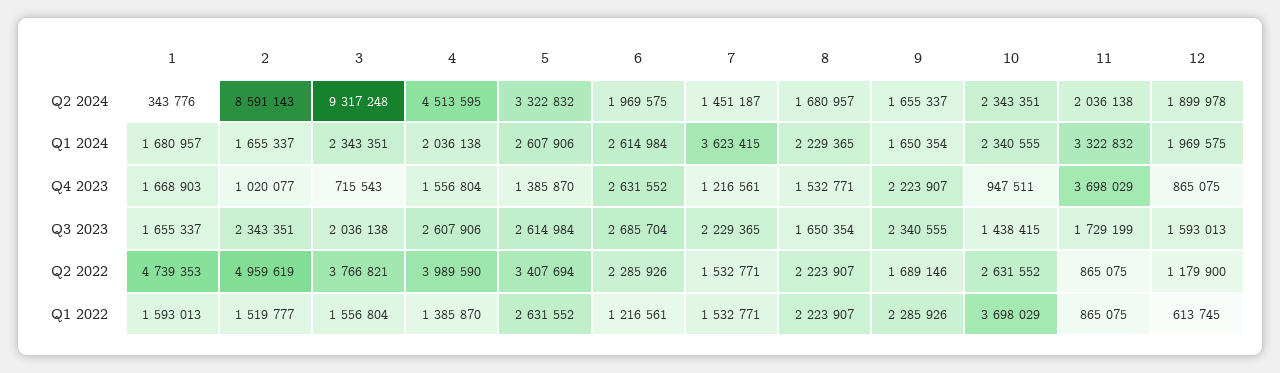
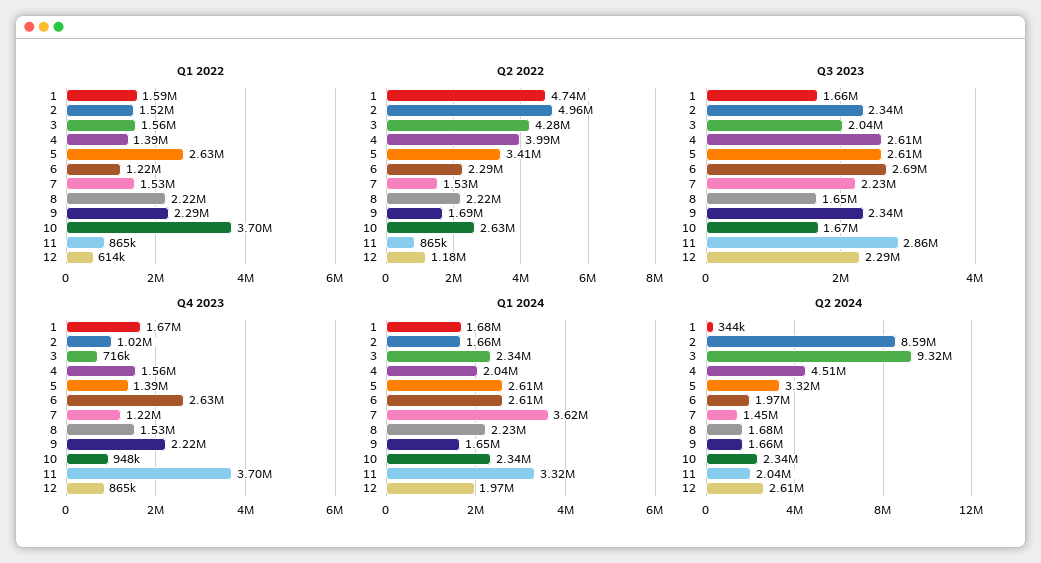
Q2 2024, 12: 1899978 -> 2610000
Q3 2023, 10: 1438415 -> 1670000
Q3 2023, 11: 1729199 -> 2860000
Q3 2023, 12: 1593013 -> 2290000
Q2 2022, 3: 3766821 -> 4280000

